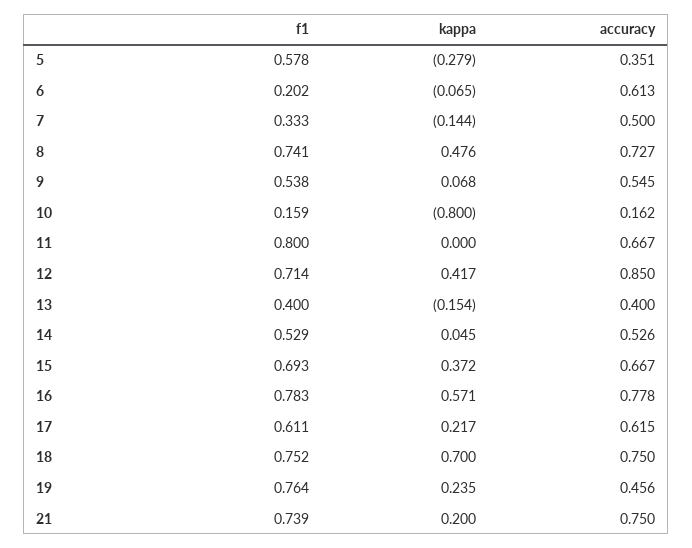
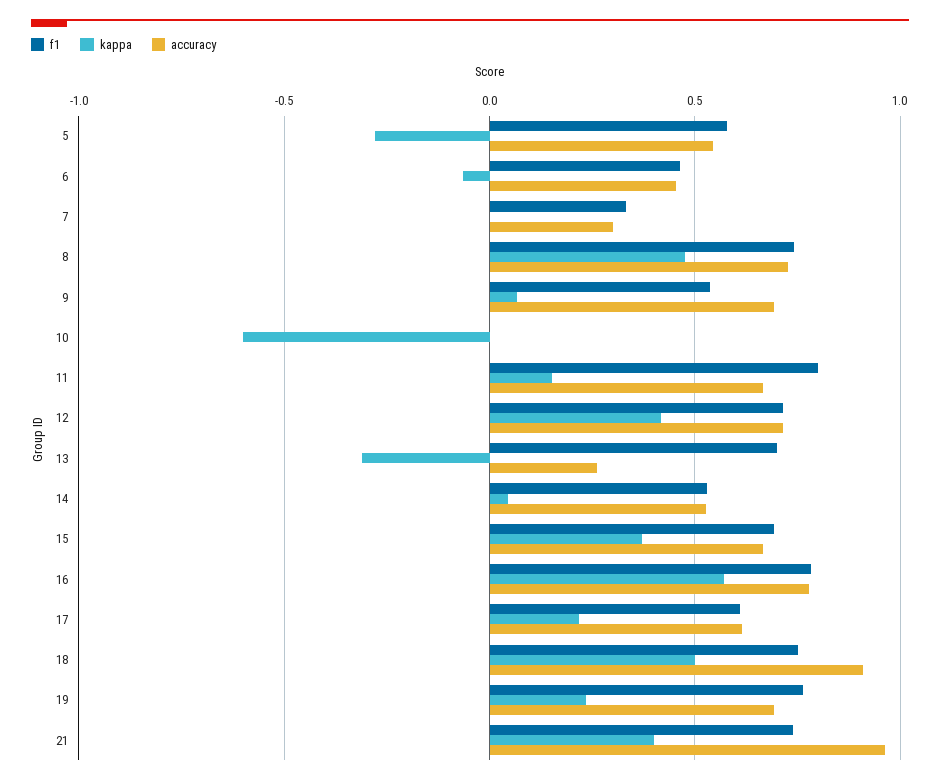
accuracy, 5: 0.351 -> 0.55
f1, 6: 0.202 -> 0.45
accuracy, 6: 0.613 -> 0.45
kappa, 7: -0.144 -> 0
accuracy, 7: 0.5 -> 0.3
accuracy, 9: 0.545 -> 0.7
f1, 10: 0.159 -> 0
kappa, 10: -0.8 -> -0.6
accuracy, 10: 0.162 -> 0
kappa, 11: 0 -> 0.15
accuracy, 12: 0.85 -> 0.7
f1, 13: 0.4 -> 0.7
kappa, 13: -0.154 -> -0.3
accuracy, 13: 0.4 -> 0.25
kappa, 18: 0.7 -> 0.5
accuracy, 18: 0.75 -> 0.9
accuracy, 19: 0.456 -> 0.7
kappa, 21: 0.2 -> 0.4
accuracy, 21: 0.75 -> 0.95

